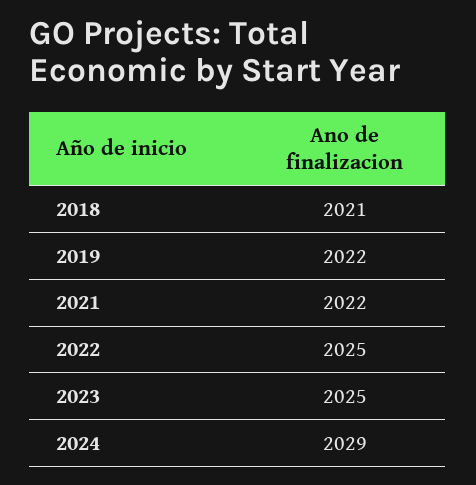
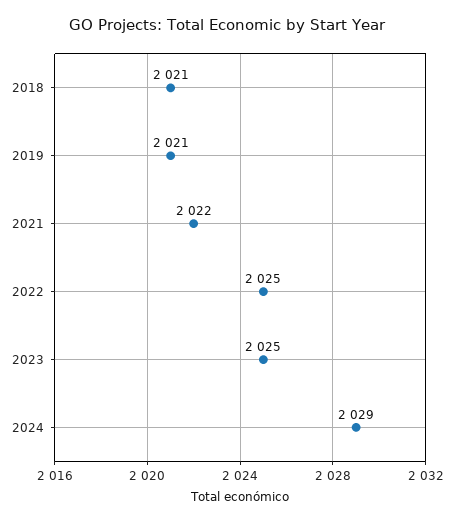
2019: 2022 -> 2021

